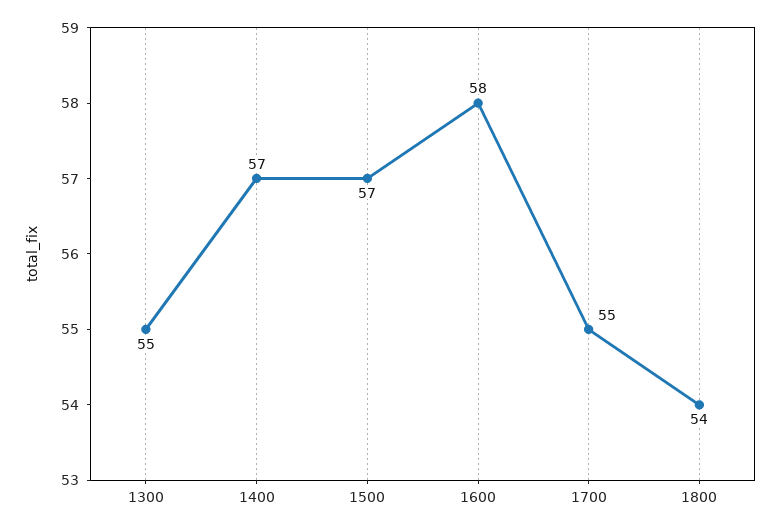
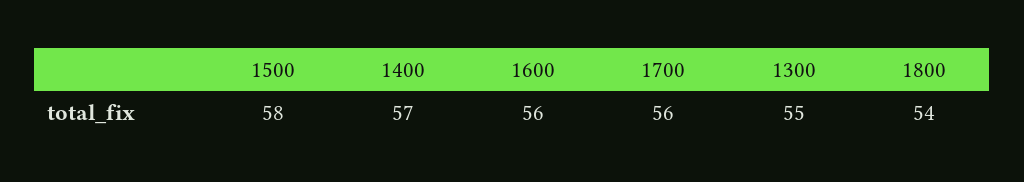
1500: 57 -> 58
1600: 58 -> 56
1700: 55 -> 56

